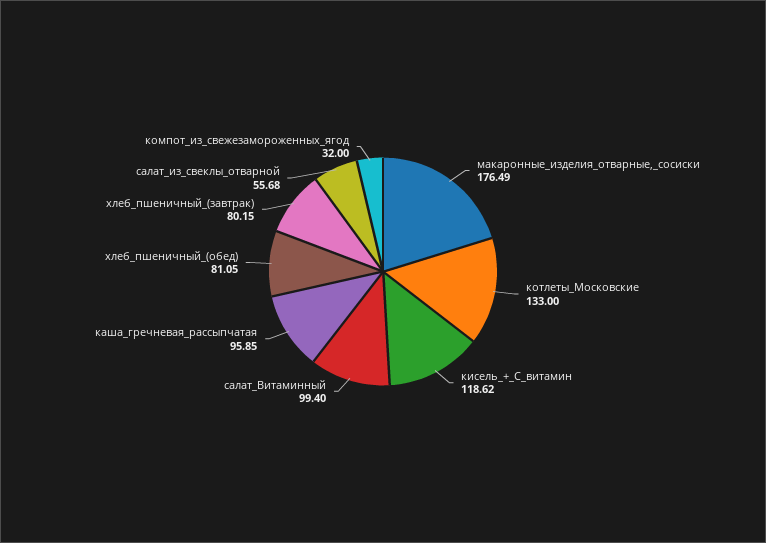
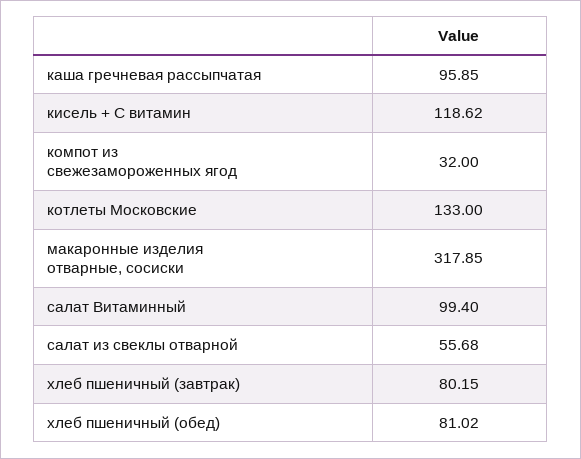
макаронные_изделия_отварные,_сосиски: 176.49 -> 317.85
хлеб_пшеничный_(обед): 81.05 -> 81.02

